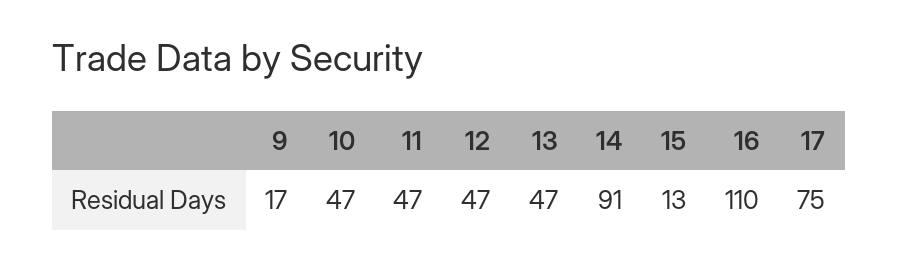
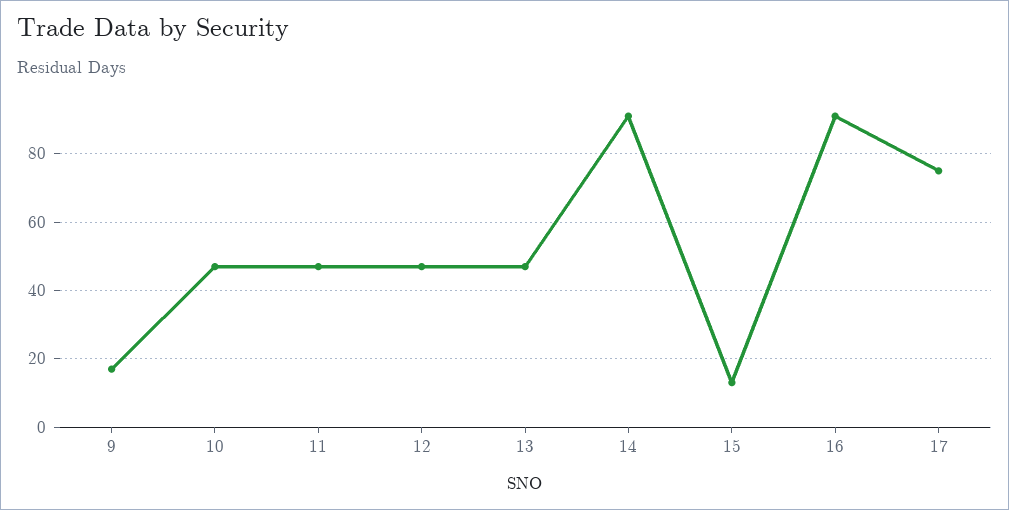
16: 110 -> 90

